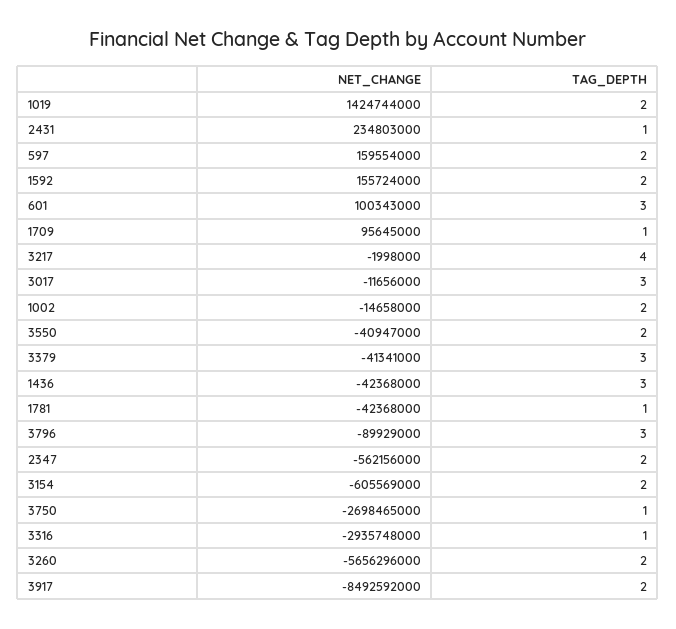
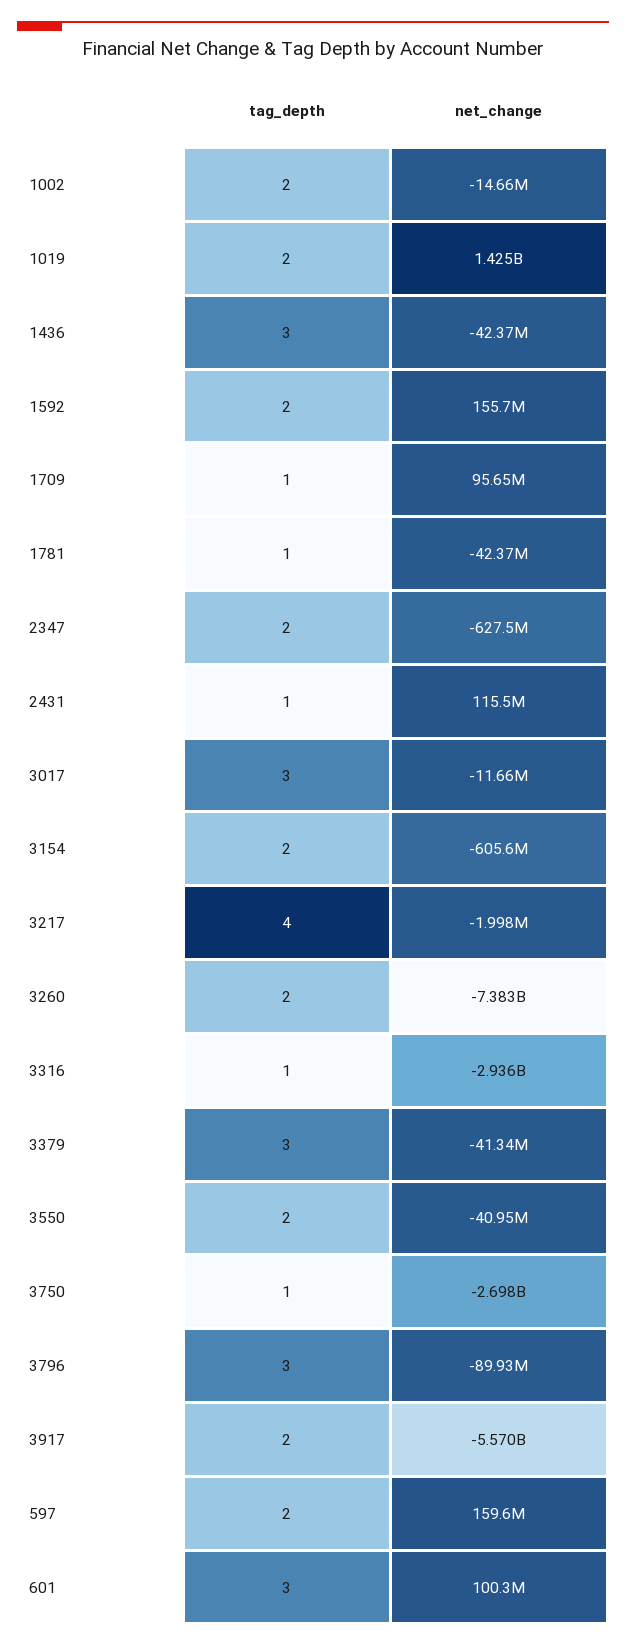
NET_CHANGE, 2431: 234803000 -> 115500000
NET_CHANGE, 2347: -562156000 -> -627500000
NET_CHANGE, 3260: -5656296000 -> -7383000000
NET_CHANGE, 3917: -8492592000 -> -5570000000

